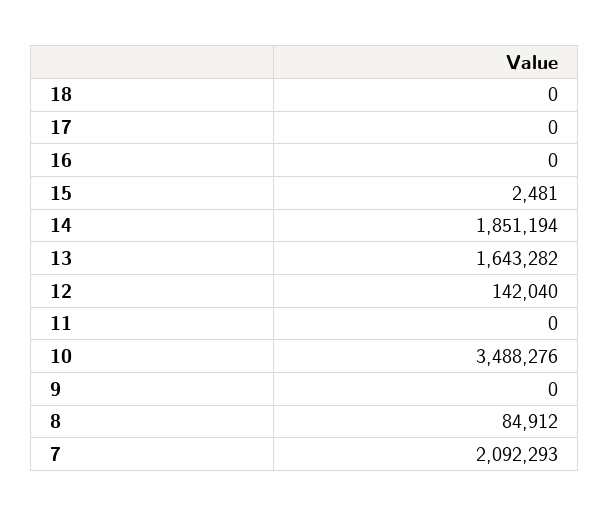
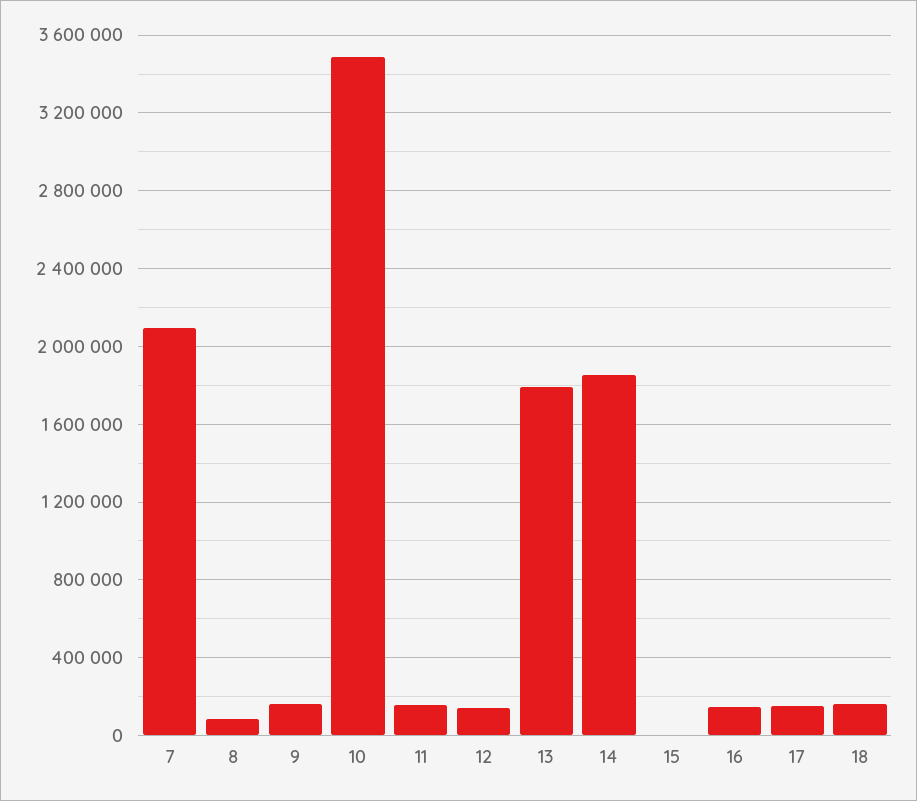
18: 0 -> 150000
17: 0 -> 150000
16: 0 -> 150000
13: 1643282 -> 1800000
11: 0 -> 150000
9: 0 -> 150000

